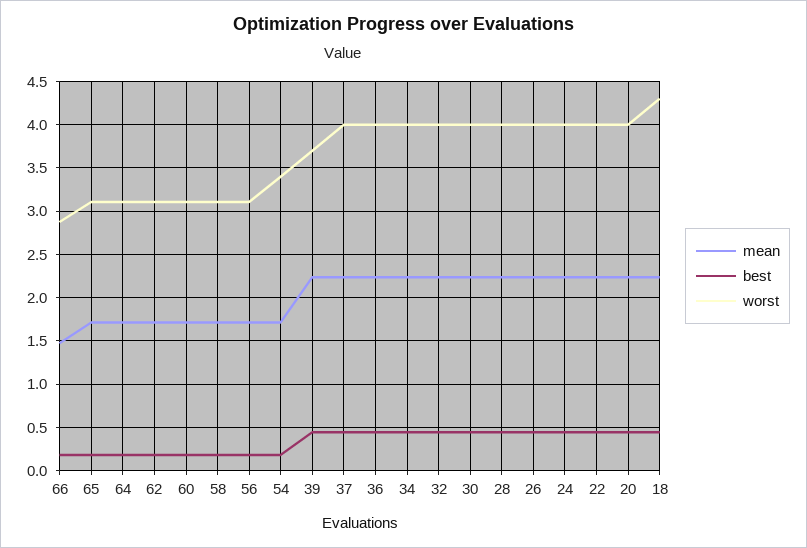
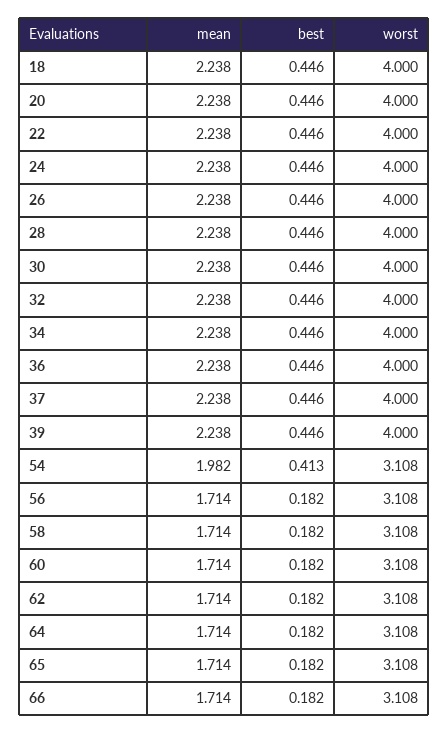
mean, 66: 1.5 -> 1.714
worst, 66: 2.9 -> 3.108
mean, 54: 1.7 -> 1.982
best, 54: 0.2 -> 0.413
worst, 54: 3.4 -> 3.108
worst, 39: 3.7 -> 4
worst, 18: 4.3 -> 4

